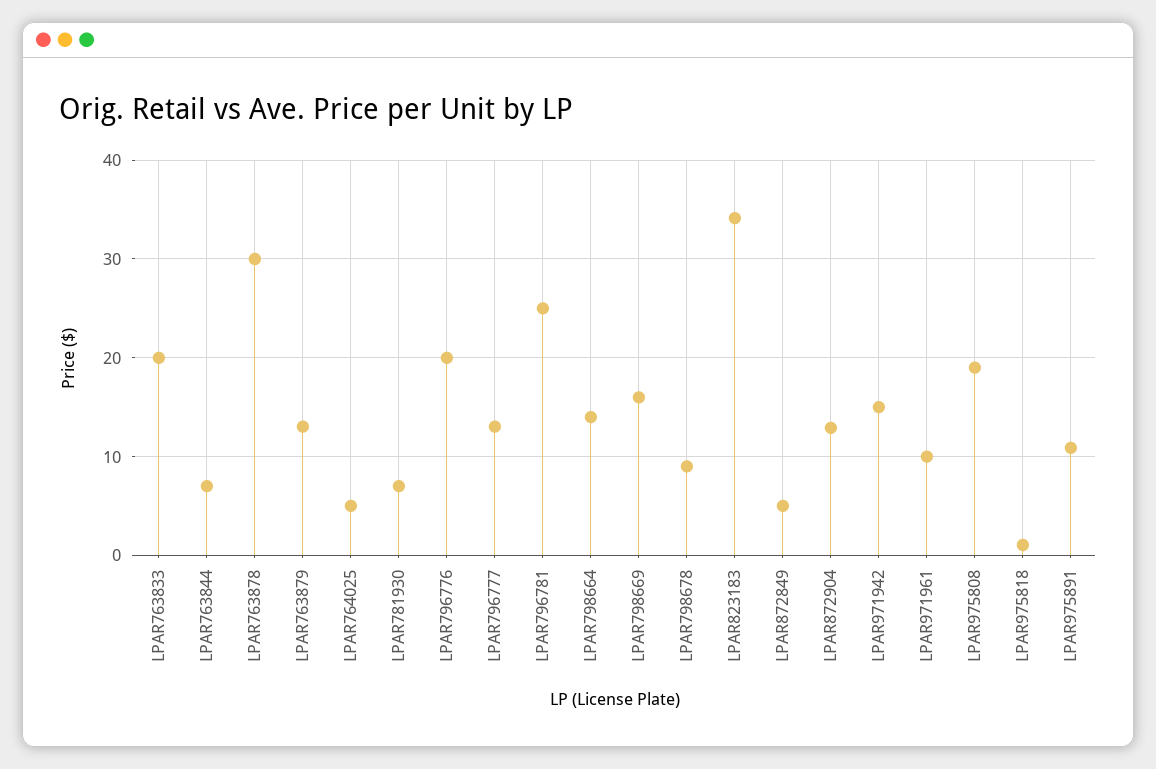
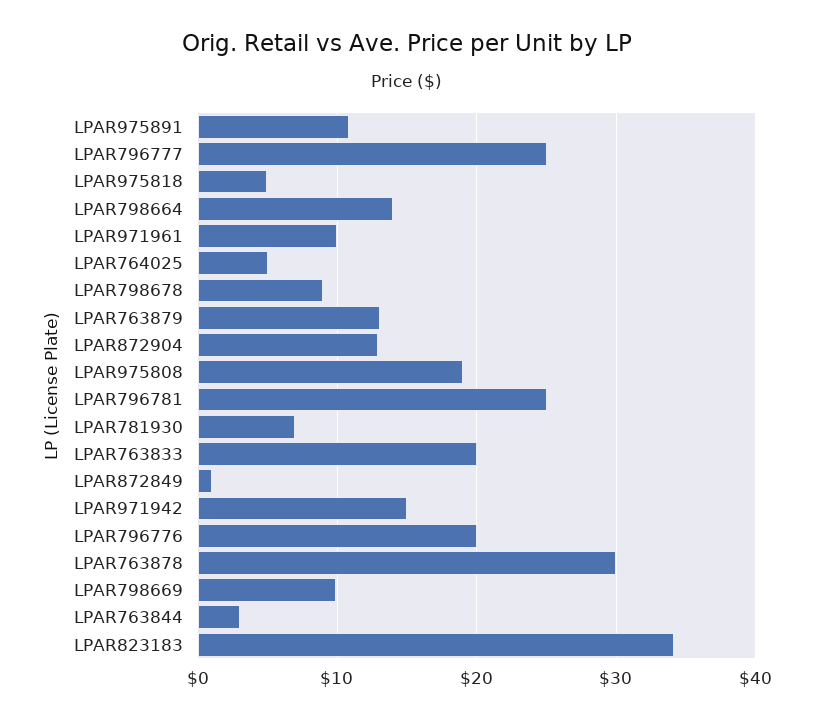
LPAR763844: 7 -> 3
LPAR796777: 13 -> 25
LPAR798669: 16 -> 10
LPAR872849: 5 -> 1
LPAR975818: 1 -> 5

